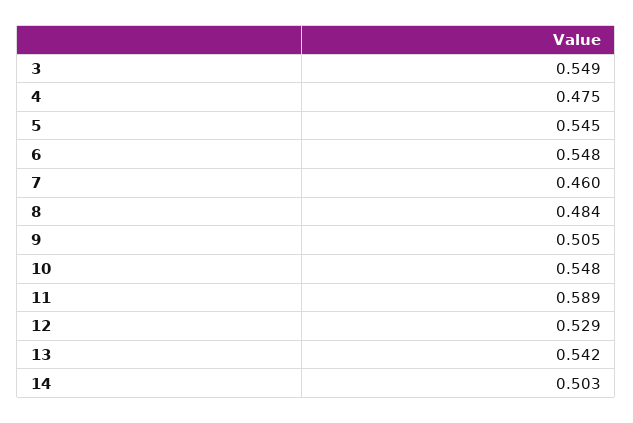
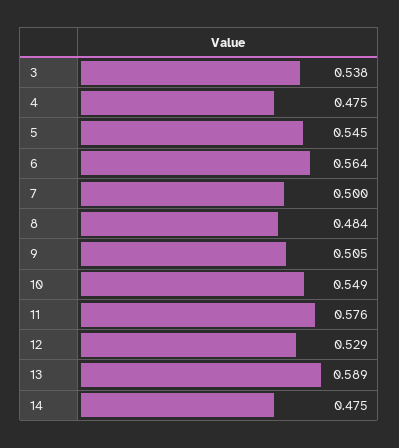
3: 0.549 -> 0.538
6: 0.548 -> 0.564
7: 0.46 -> 0.5
10: 0.548 -> 0.549
11: 0.589 -> 0.576
13: 0.542 -> 0.589
14: 0.503 -> 0.475

